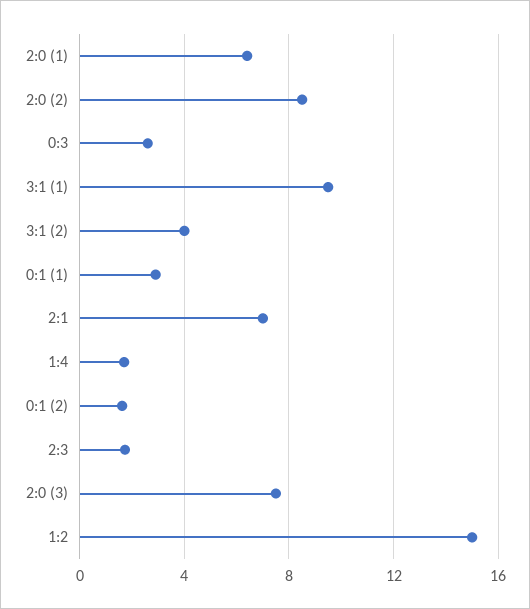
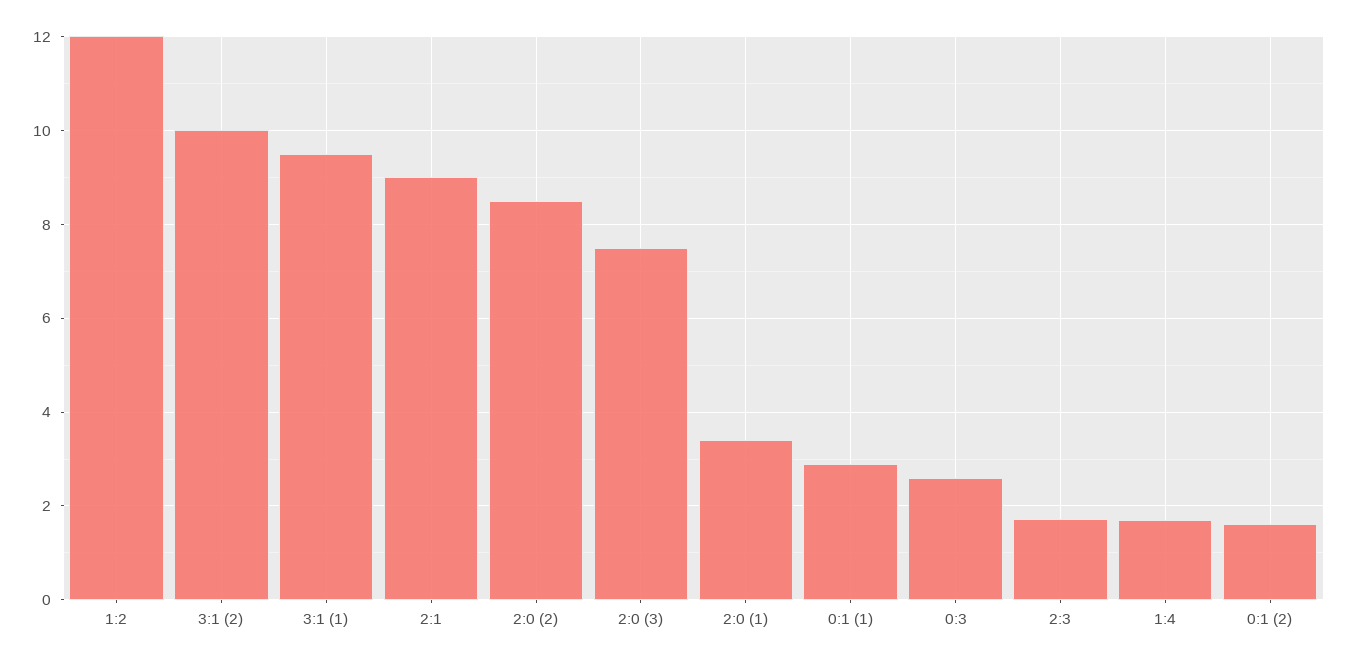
2:0 (1): 6.5 -> 3.4
3:1 (2): 4 -> 10
2:1: 7 -> 9
1:2: 15 -> 12

